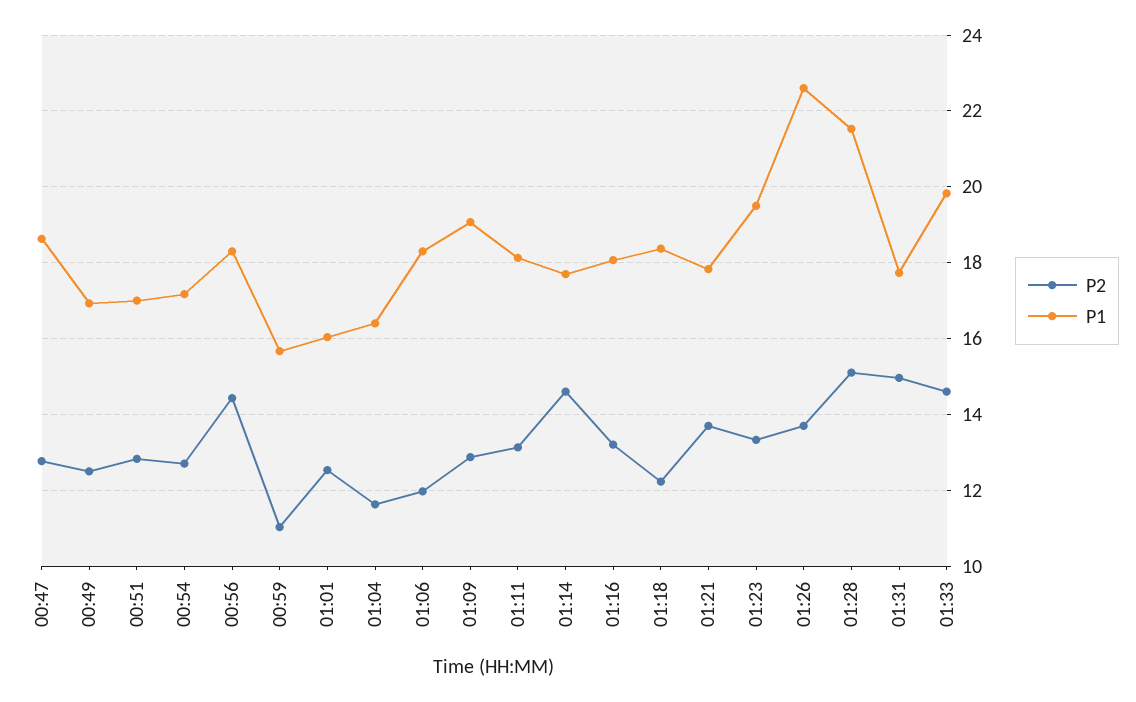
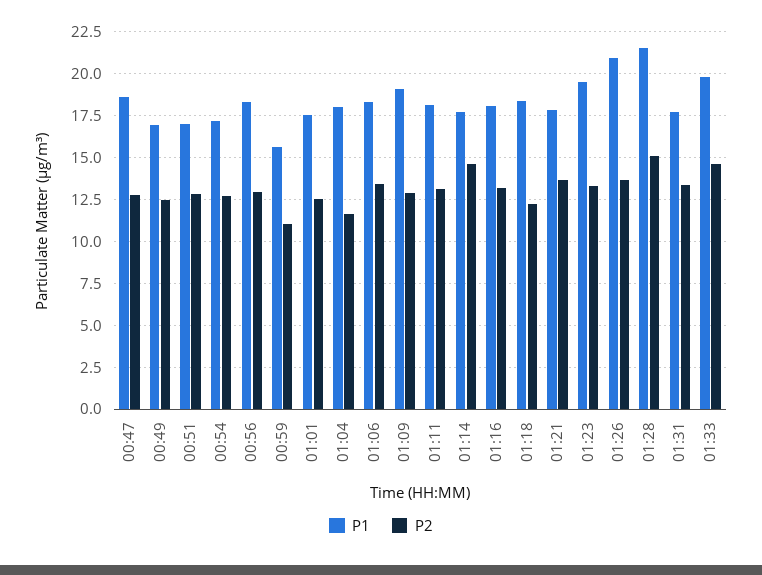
P2, 00:56: 14.4 -> 13
P1, 01:01: 16 -> 17.5
P1, 01:04: 16.4 -> 18
P2, 01:06: 12 -> 13.5
P1, 01:26: 22.6 -> 21
P2, 01:31: 15 -> 13.5

